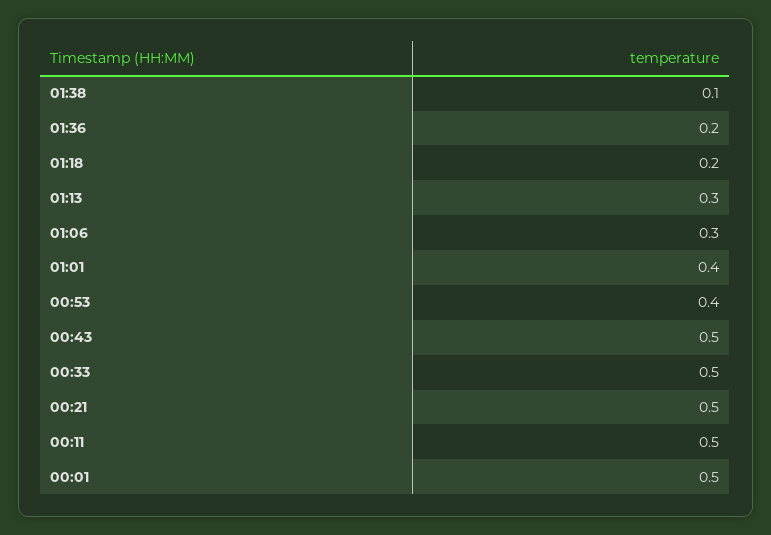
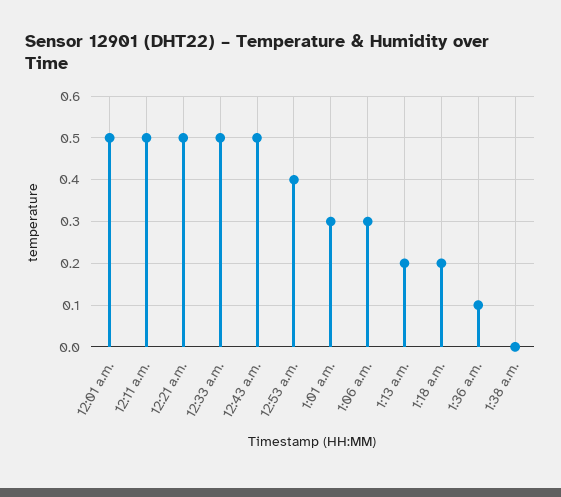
01:38: 0.1 -> 0
01:36: 0.2 -> 0.1
01:13: 0.3 -> 0.2
01:01: 0.4 -> 0.3

